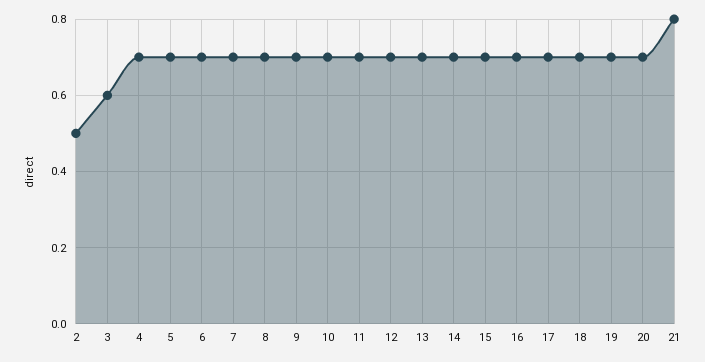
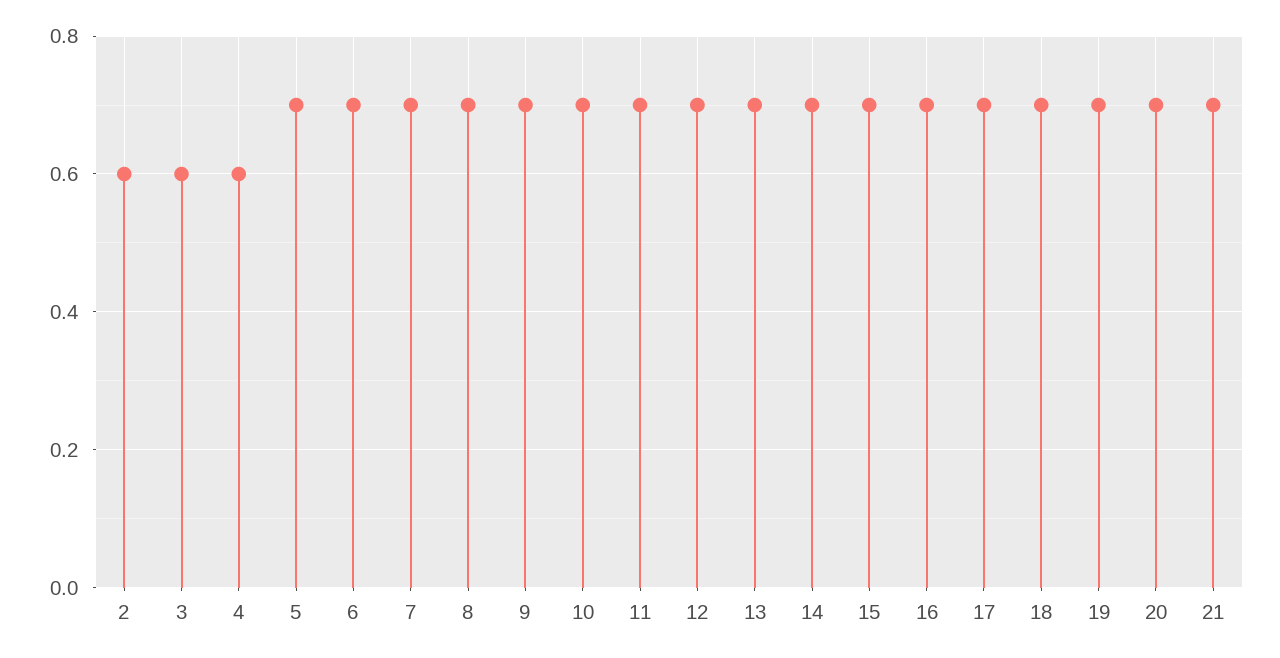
2: 0.5 -> 0.6
4: 0.7 -> 0.6
21: 0.8 -> 0.7

